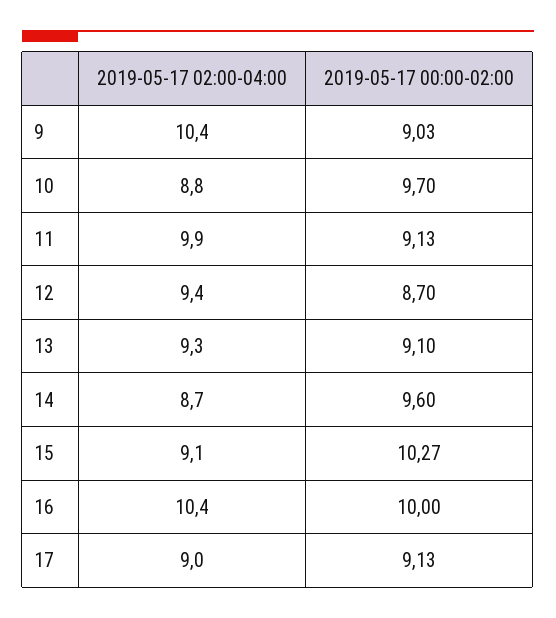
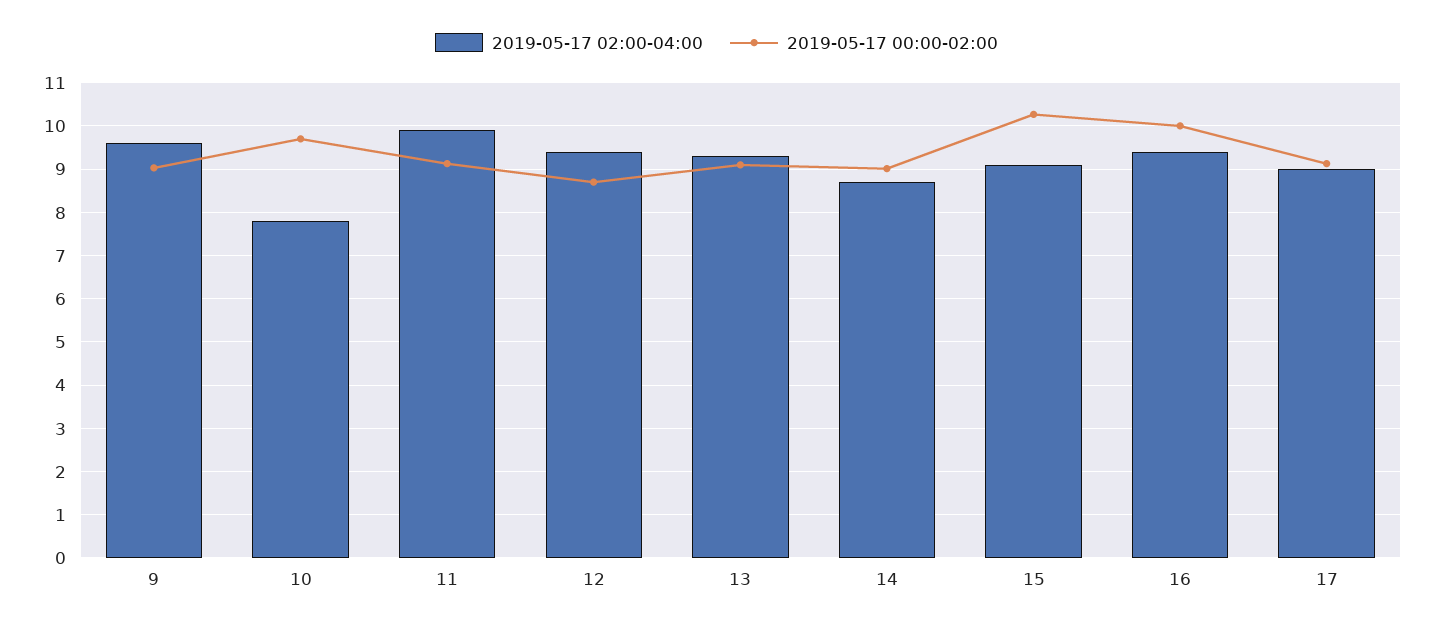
2019-05-17 02:00-04:00, 9: 10.4 -> 9.6
2019-05-17 02:00-04:00, 10: 8.8 -> 7.8
2019-05-17 00:00-02:00, 14: 9.6 -> 9
2019-05-17 02:00-04:00, 16: 10.4 -> 9.4

